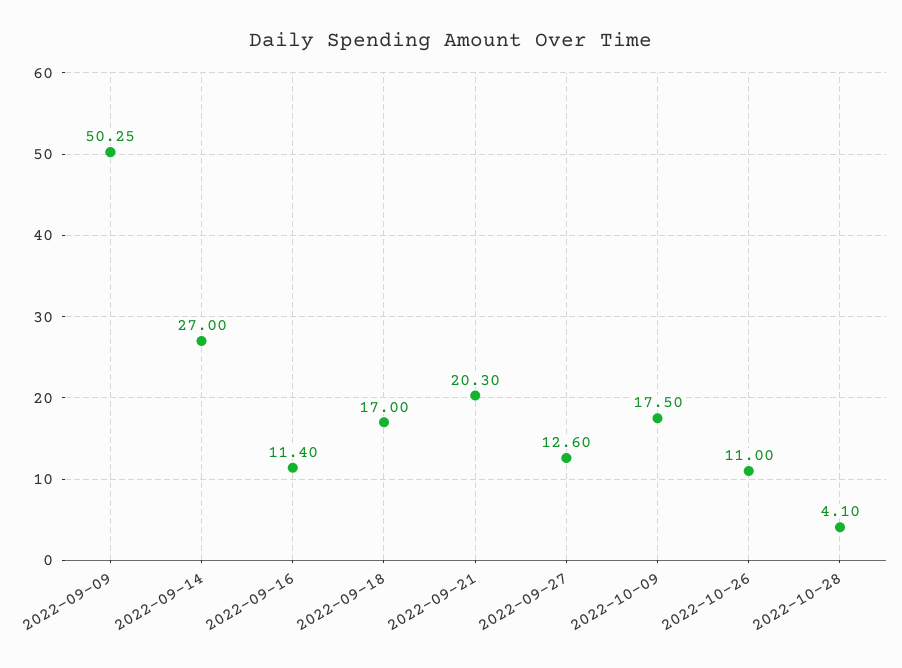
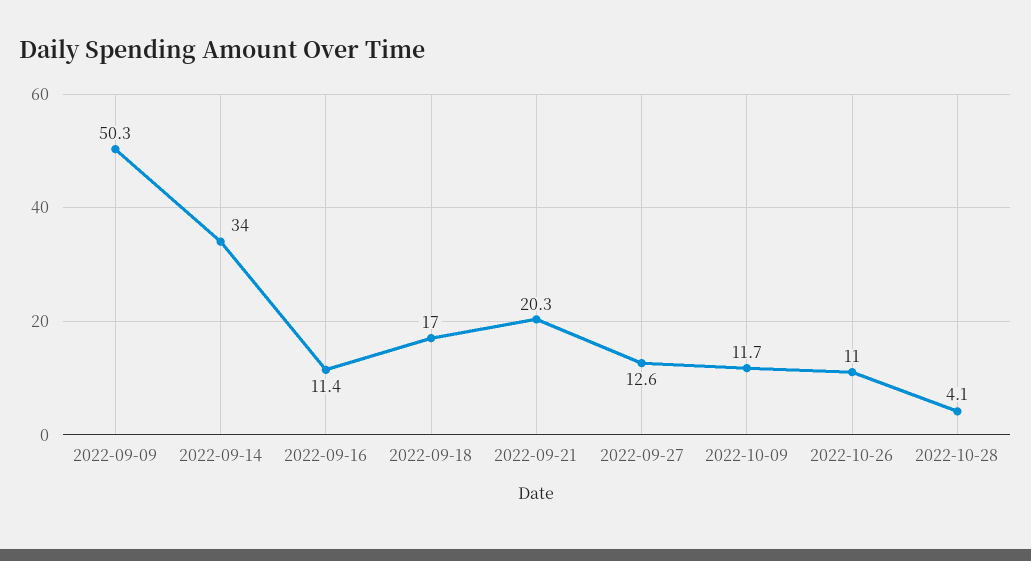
2022-09-14: 27 -> 34
2022-10-09: 17.5 -> 11.7

